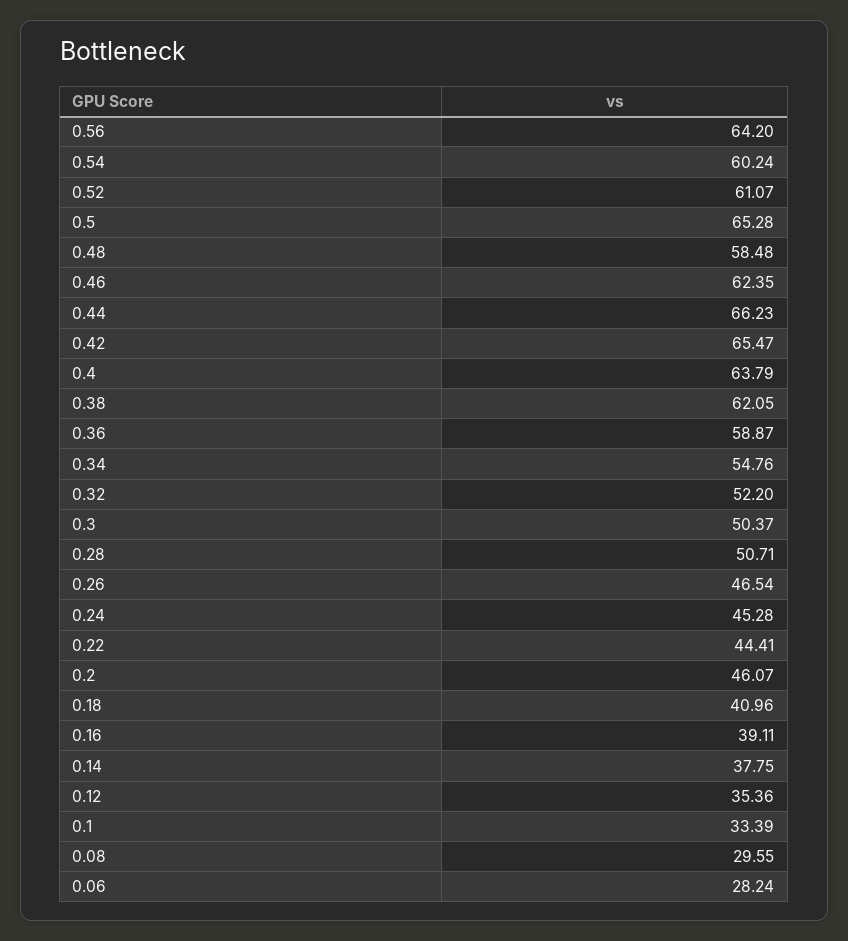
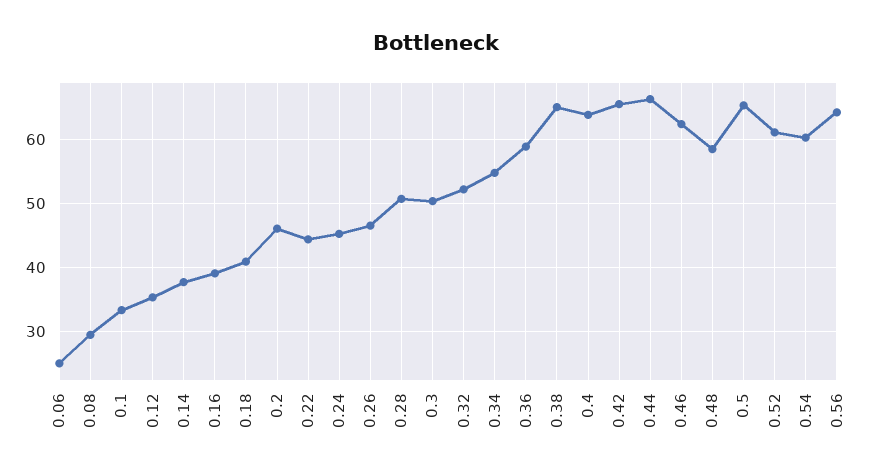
0.38: 62.05 -> 65
0.06: 28.24 -> 25

